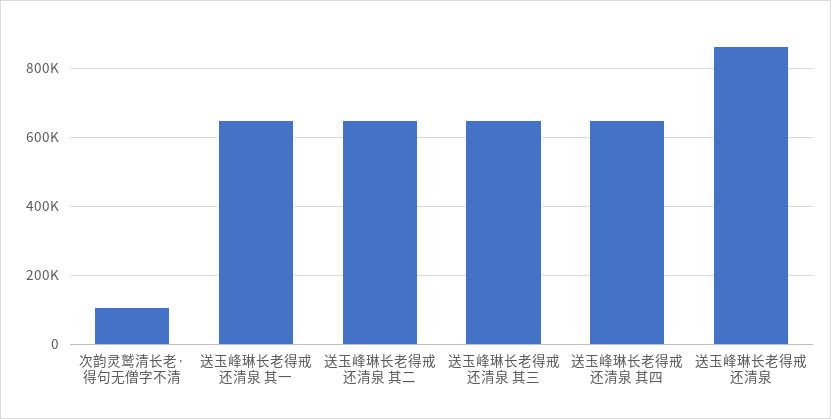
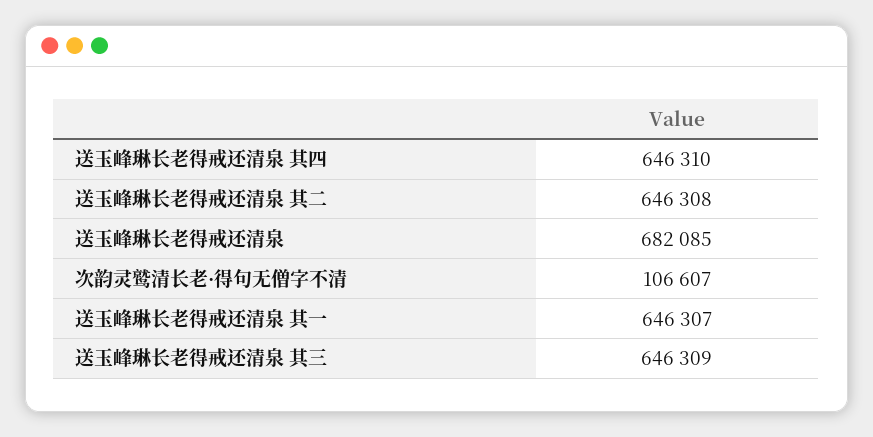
送玉峰琳长老得戒还清泉: 860000 -> 682085

